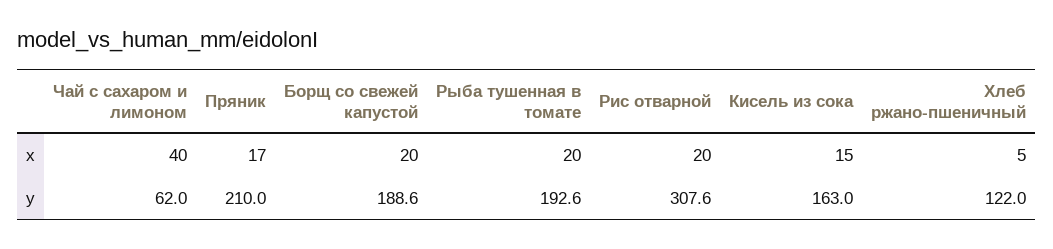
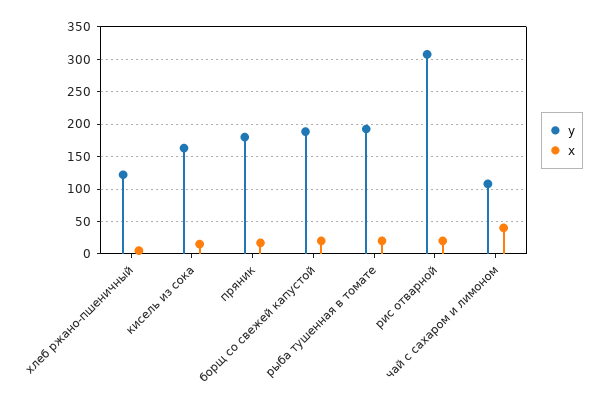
y, Чай с сахаром и лимоном: 62 -> 110
y, Пряник: 210 -> 180

